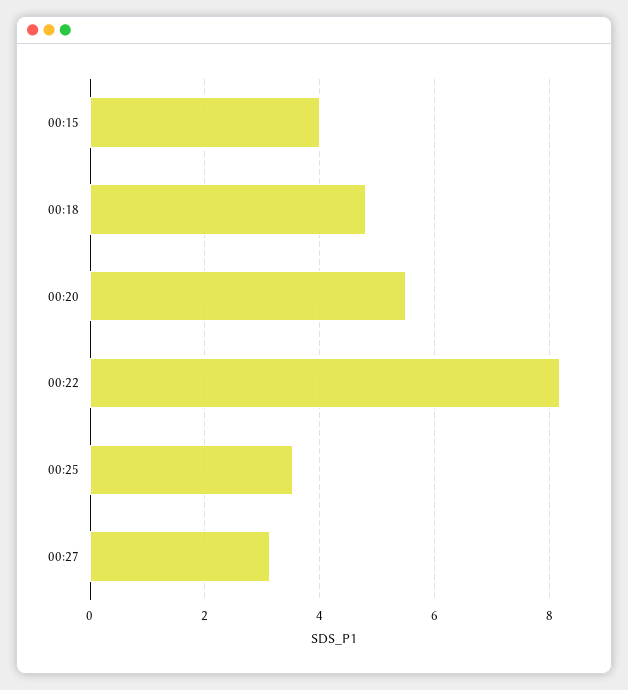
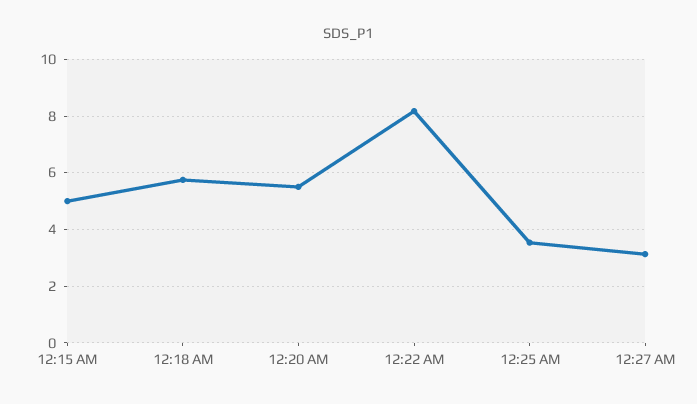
00:15: 4 -> 5
00:18: 4.8 -> 5.75

